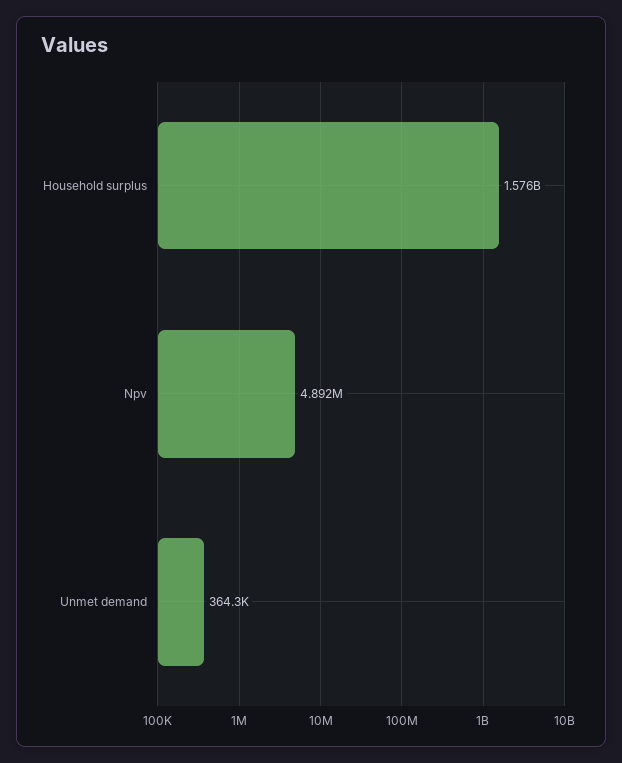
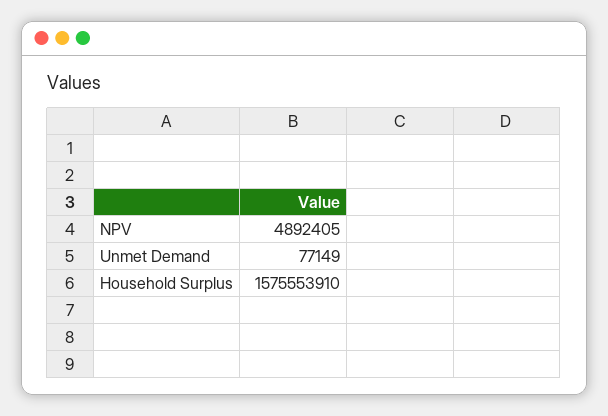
Unmet demand: 364300 -> 77149

